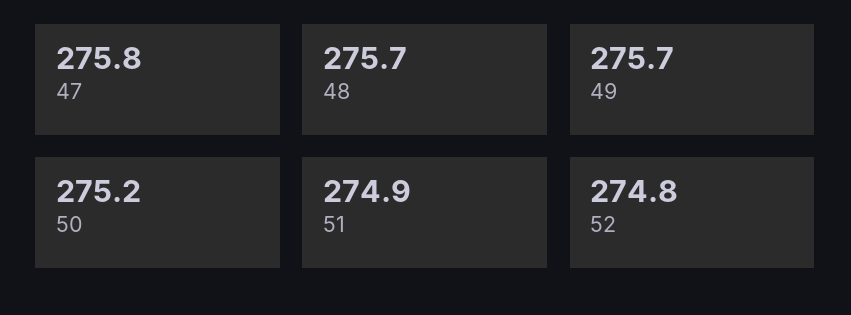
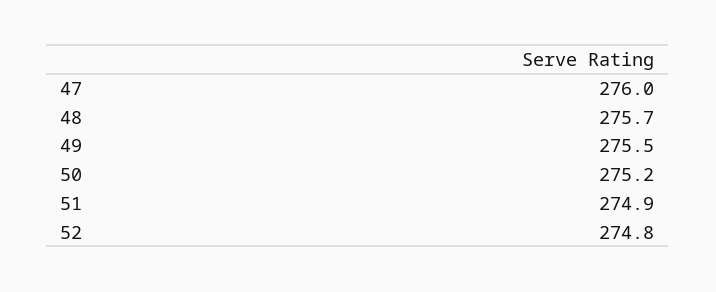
47: 275.8 -> 276
49: 275.7 -> 275.5

